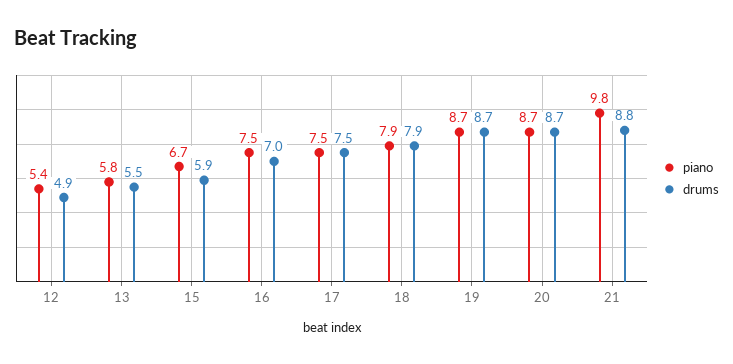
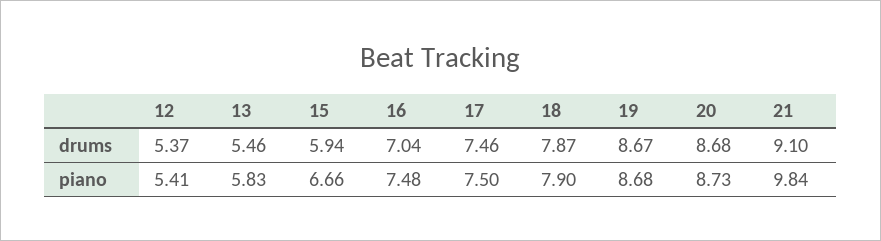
drums, 12: 4.9 -> 5.37
drums, 21: 8.8 -> 9.1

